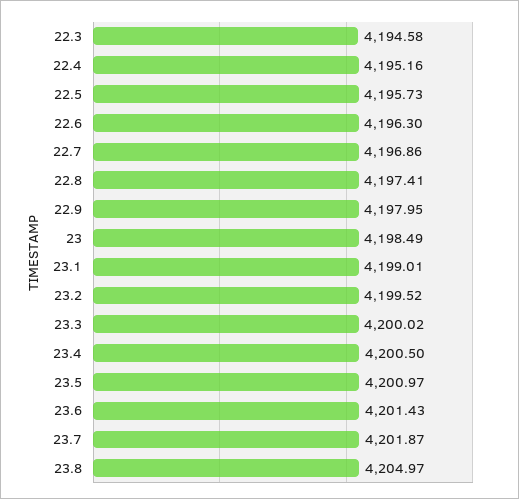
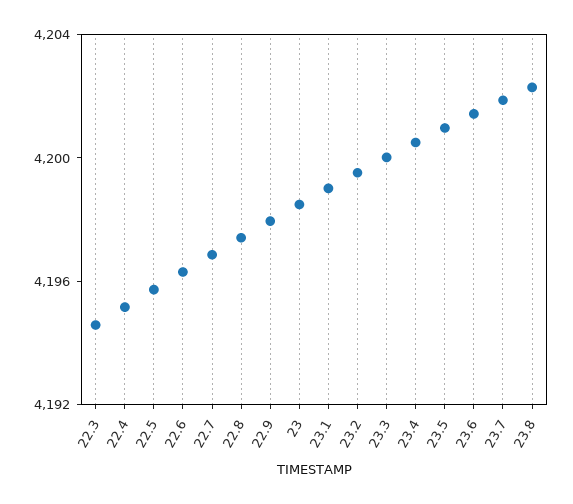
23.8: 4204.97 -> 4202

